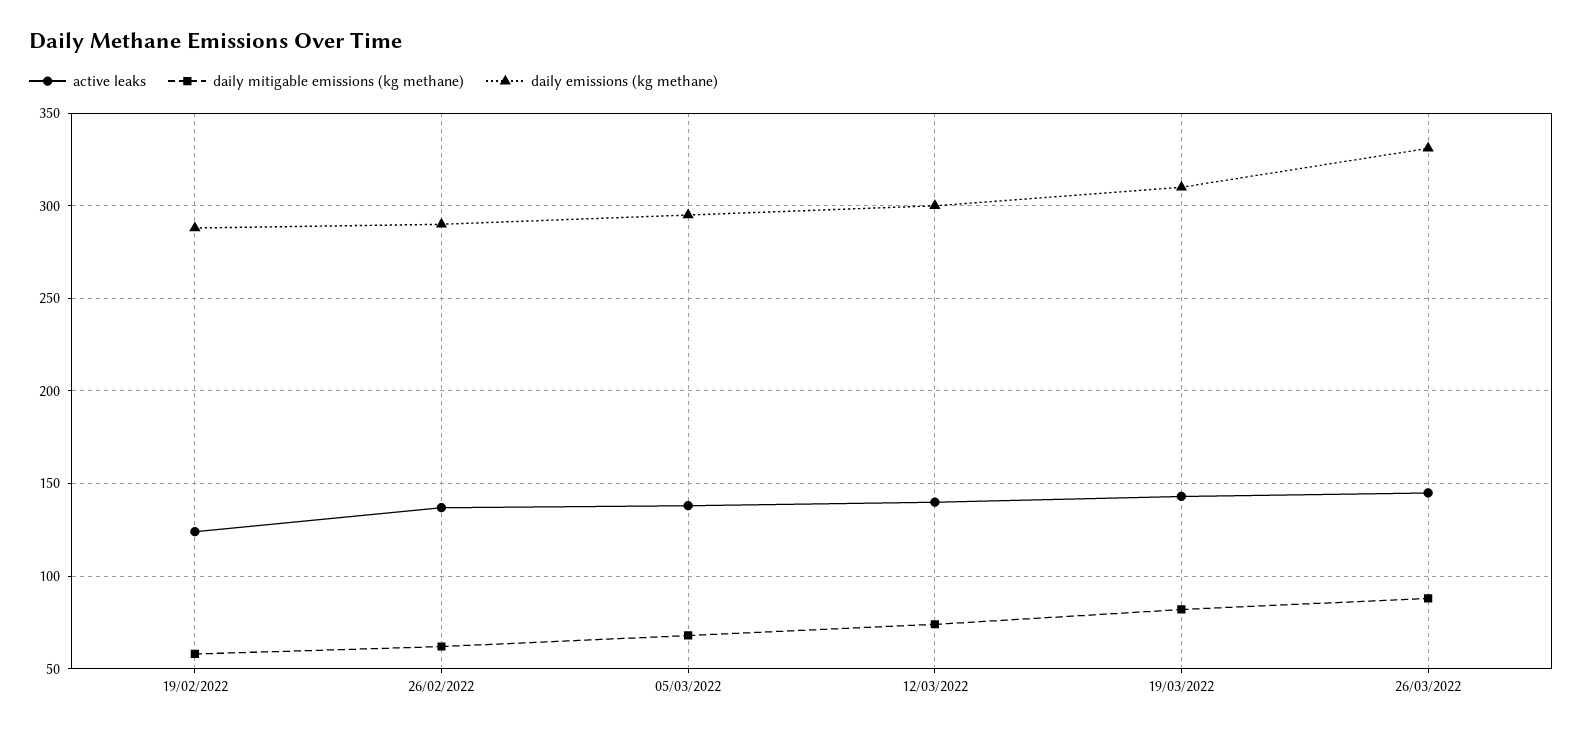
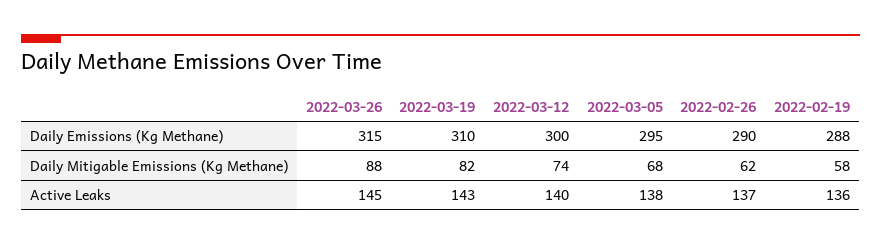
active leaks, 19/02/2022: 125 -> 136
daily emissions (kg methane), 26/03/2022: 330 -> 315

